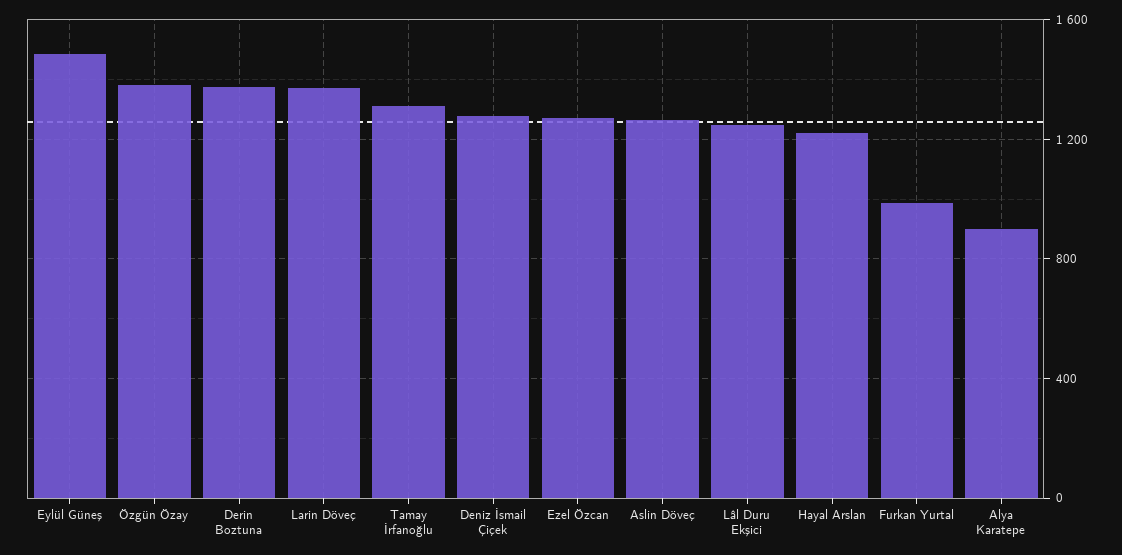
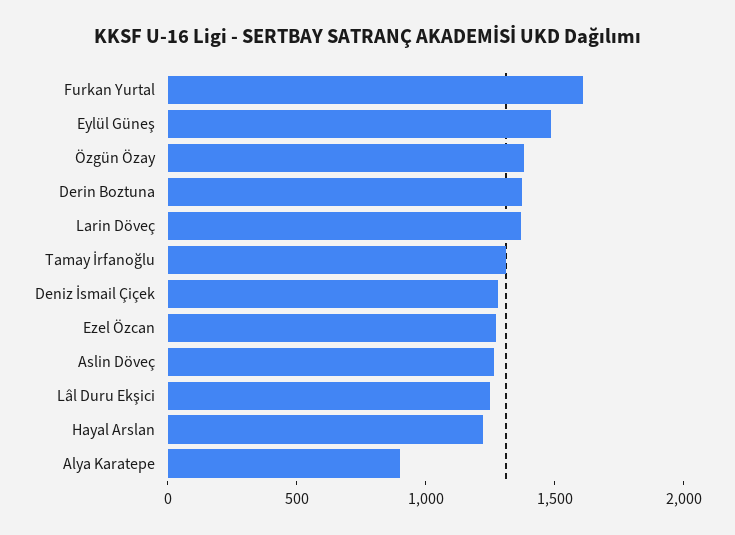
Furkan Yurtal: 1000 -> 1600

